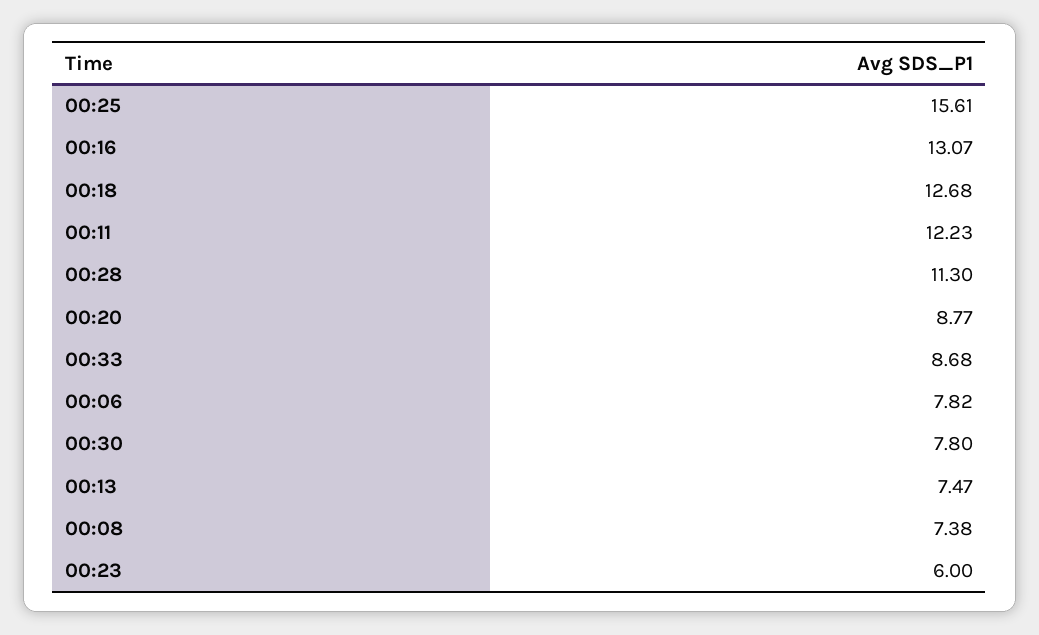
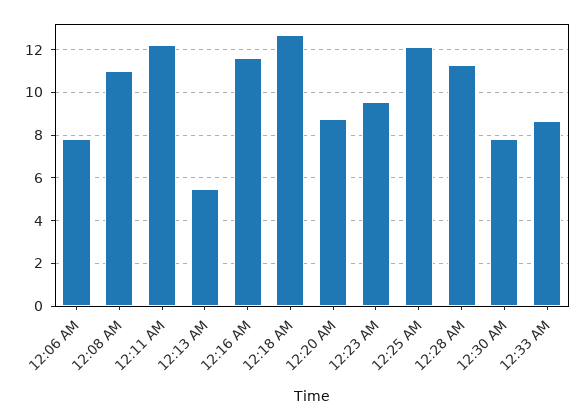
00:25: 15.61 -> 12
00:16: 13.07 -> 11.5
00:13: 7.47 -> 5.5
00:08: 7.38 -> 11
00:23: 6 -> 9.5

